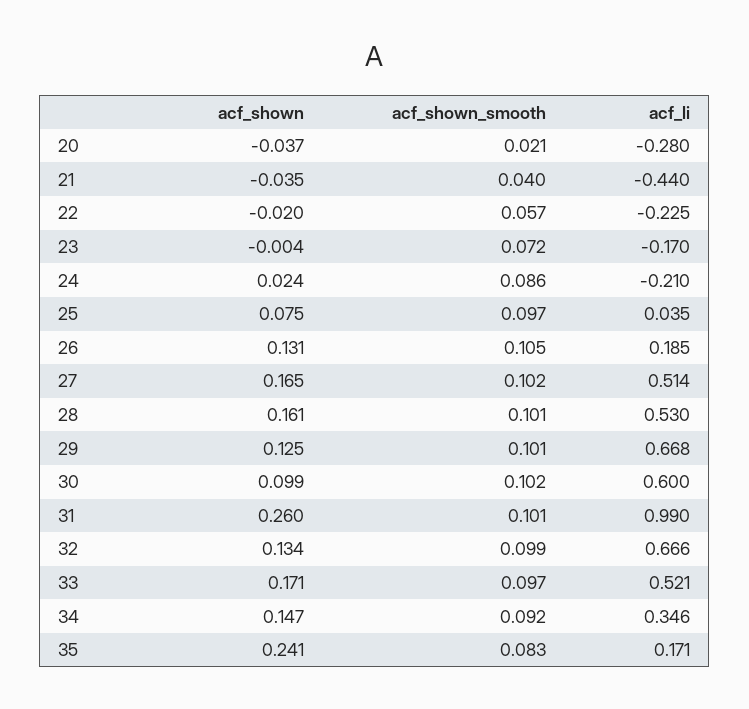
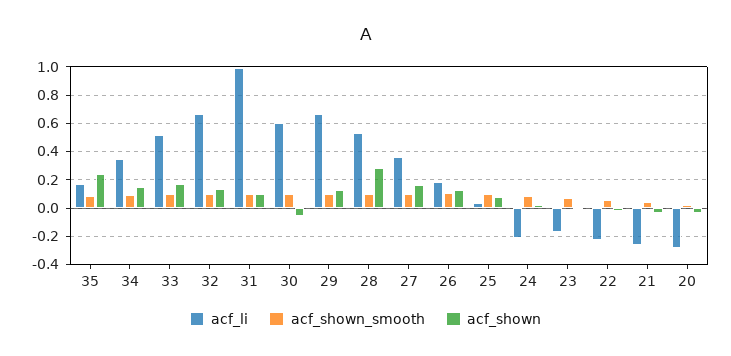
acf_li, 21: -0.44 -> -0.25
acf_li, 27: 0.514 -> 0.35
acf_shown, 28: 0.161 -> 0.3
acf_shown, 30: 0.099 -> -0.05
acf_shown, 31: 0.26 -> 0.1

